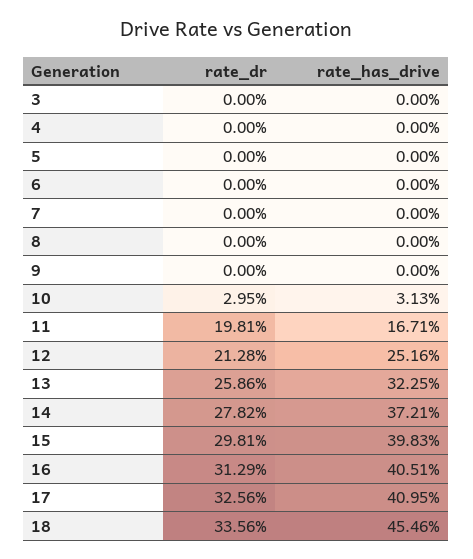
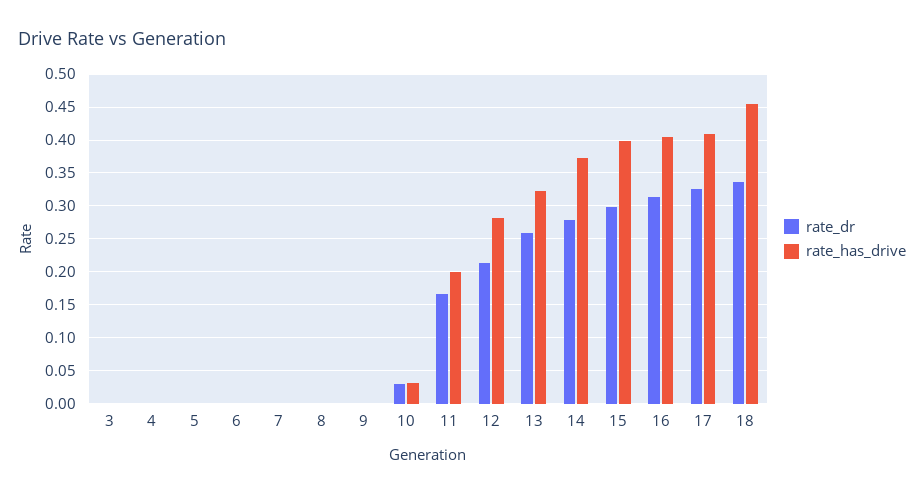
rate_dr, 11: 0.1981 -> 0.17
rate_has_drive, 11: 0.1671 -> 0.2
rate_has_drive, 12: 0.2516 -> 0.28

